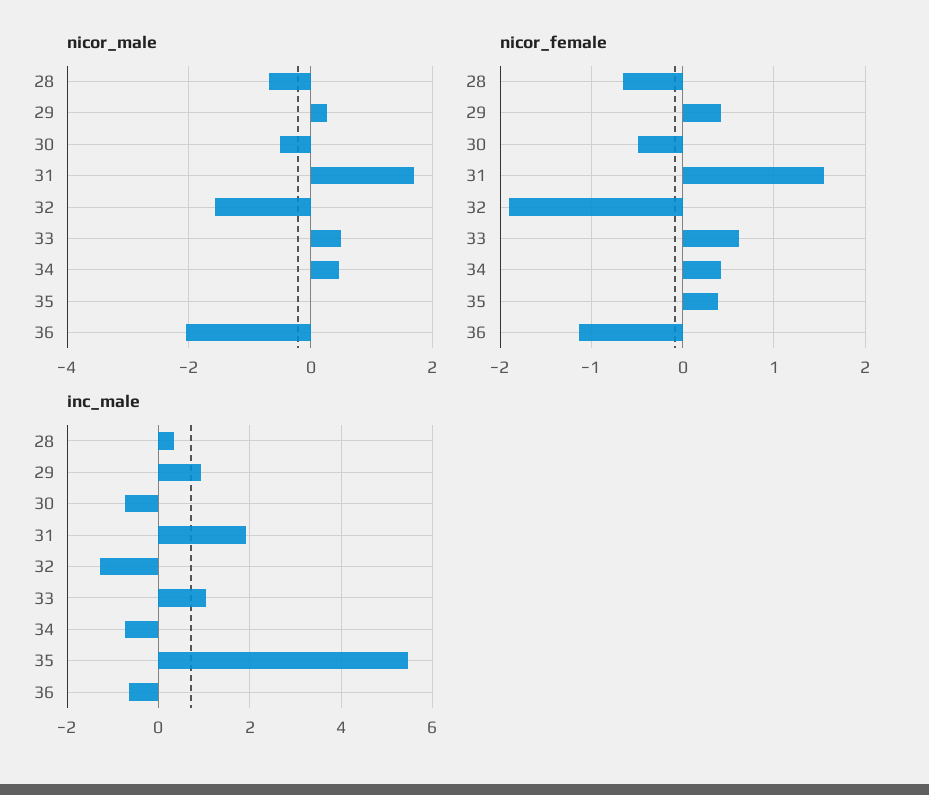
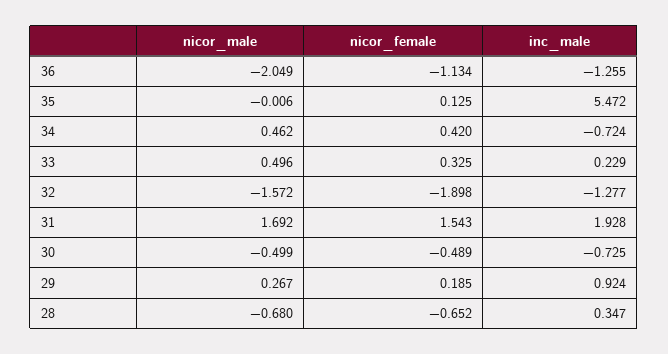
nicor_female, 29: 0.4 -> 0.185
nicor_female, 33: 0.6 -> 0.325
nicor_female, 35: 0.4 -> 0.125
inc_male, 33: 1 -> 0.229
inc_male, 36: -0.6 -> -1.255

